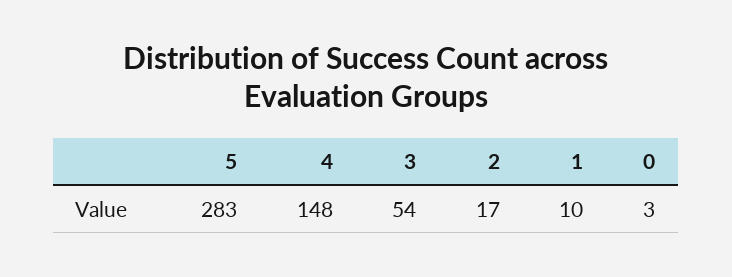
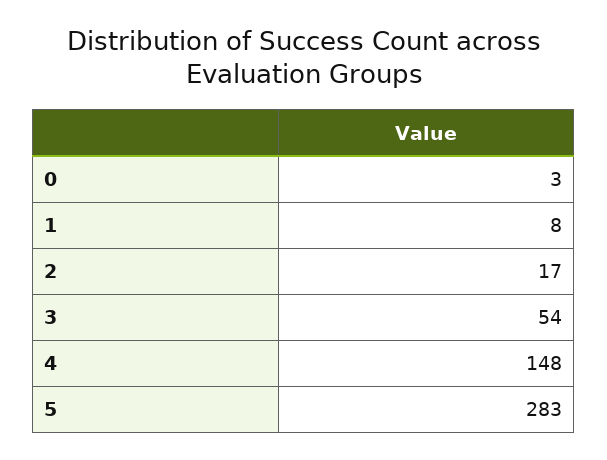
1: 10 -> 8

